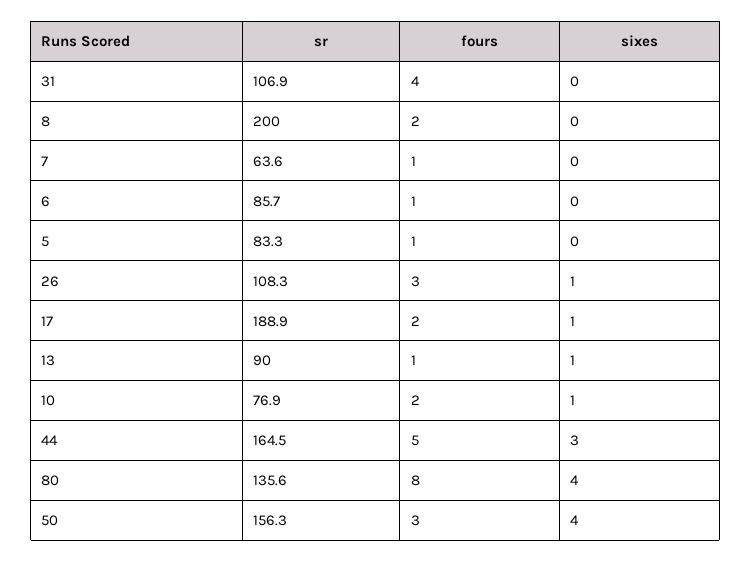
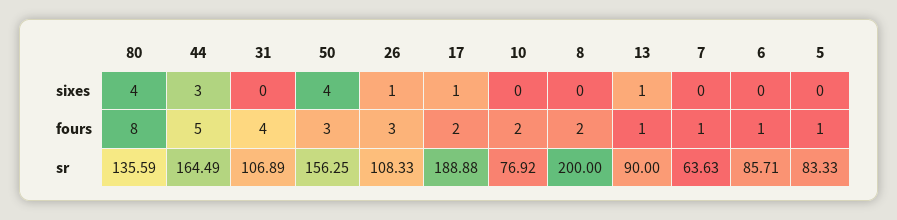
sixes, 10: 1 -> 0

